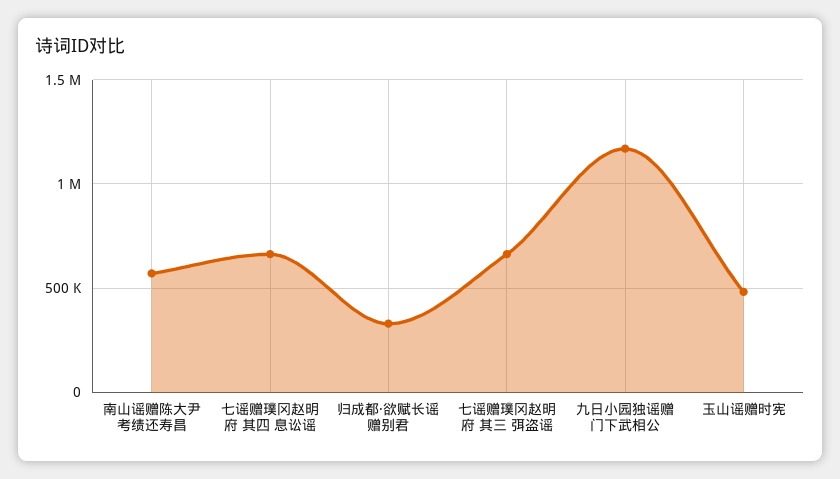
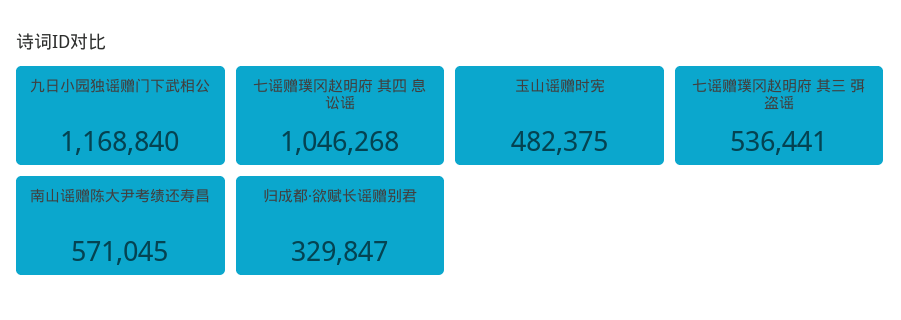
七谣赠璞冈赵明府 其四 息讼谣: 650000 -> 1046268
七谣赠璞冈赵明府 其三 弭盗谣: 650000 -> 536441

